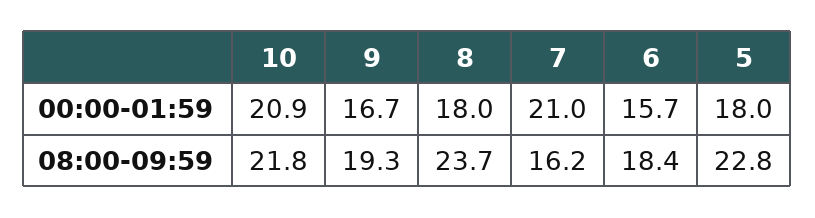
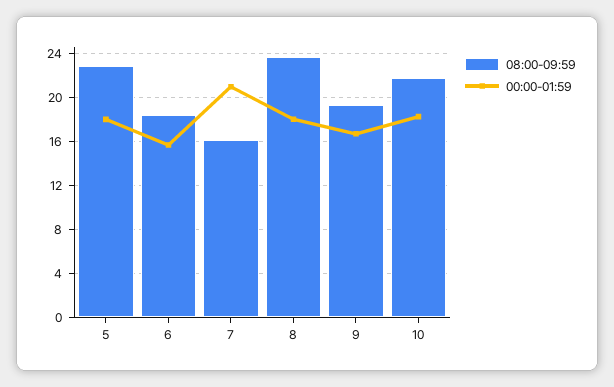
00:00-01:59, 10: 20.9 -> 18

